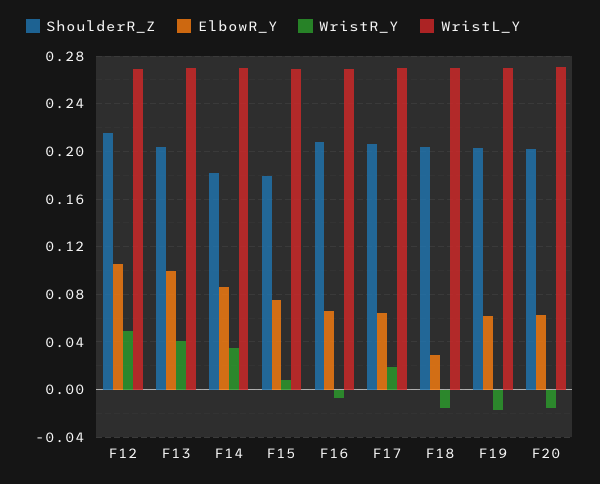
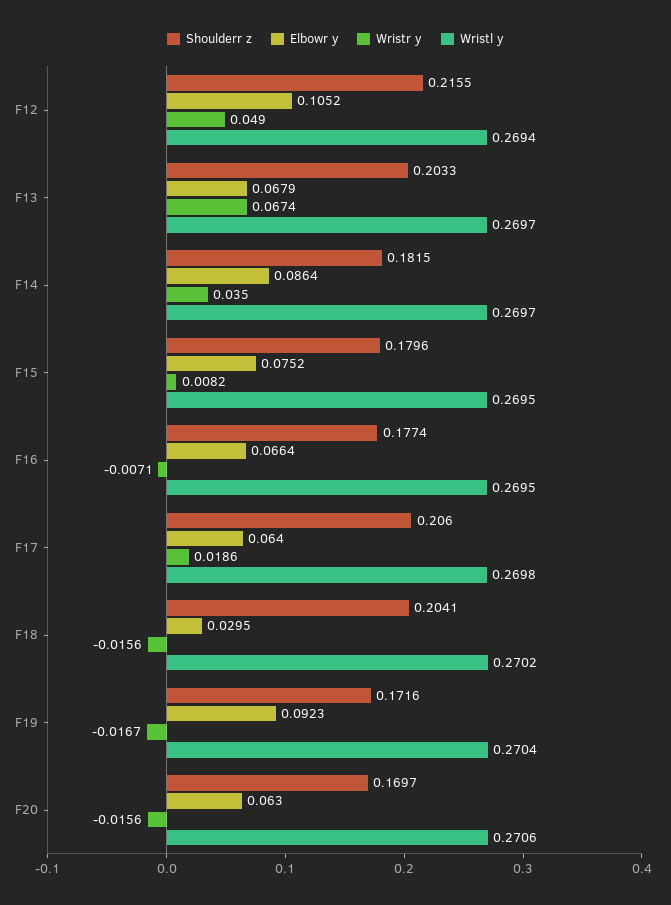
ElbowR_Y, F13: 0.1 -> 0.0679
WristR_Y, F13: 0.04 -> 0.0674
ShoulderR_Z, F16: 0.21 -> 0.1774
ShoulderR_Z, F19: 0.2 -> 0.1716
ElbowR_Y, F19: 0.06 -> 0.0923
ShoulderR_Z, F20: 0.2 -> 0.1697

